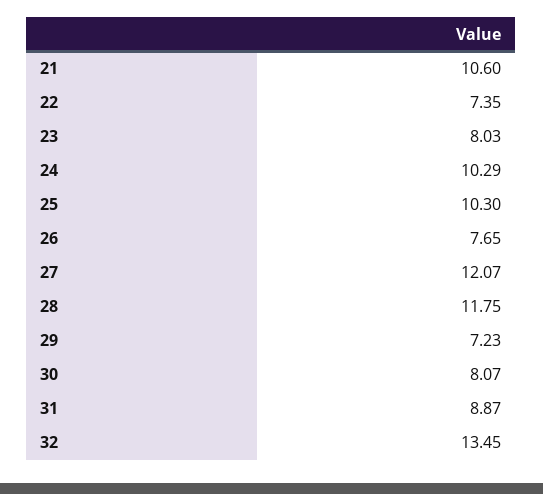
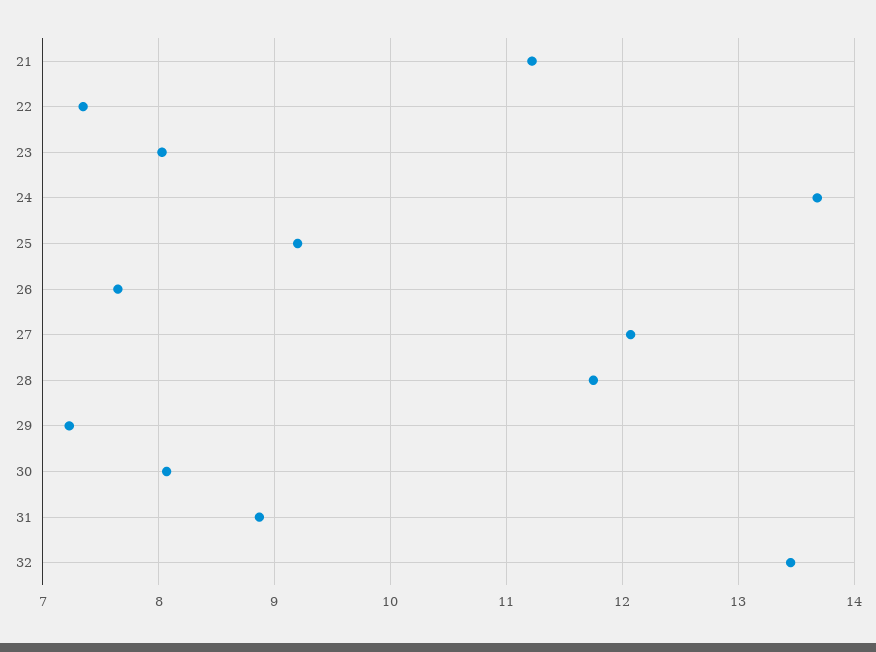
21: 10.6 -> 11.2
24: 10.29 -> 13.7
25: 10.3 -> 9.2

